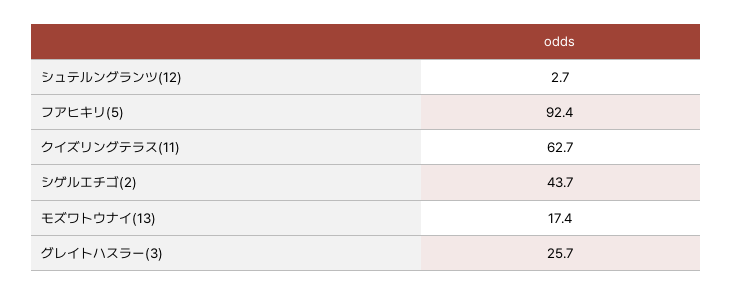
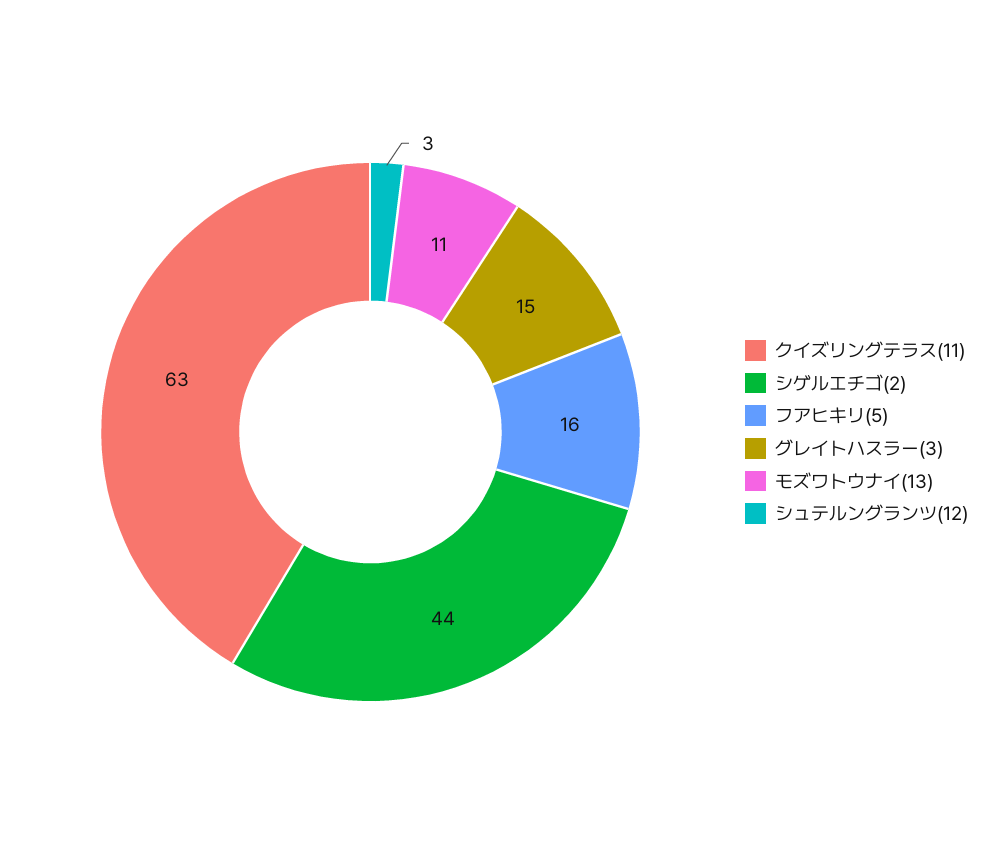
フアヒキリ(5): 92.4 -> 16
モズワトウナイ(13): 17.4 -> 11
グレイトハスラー(3): 25.7 -> 15

